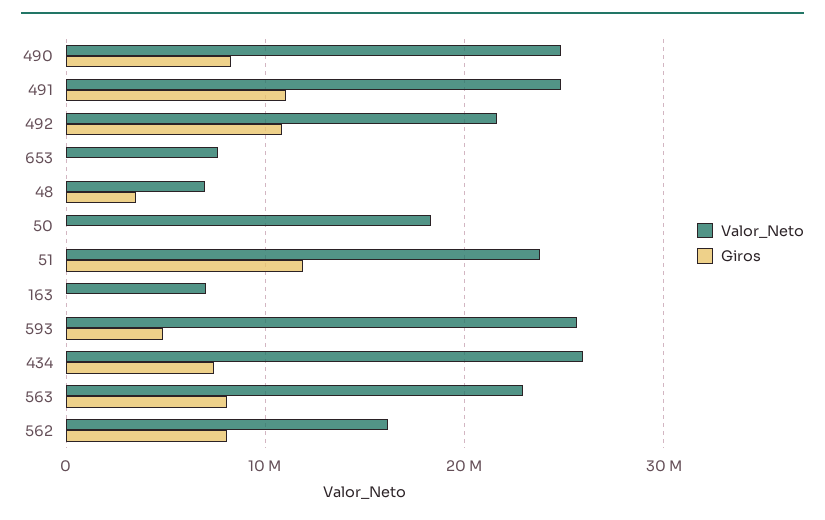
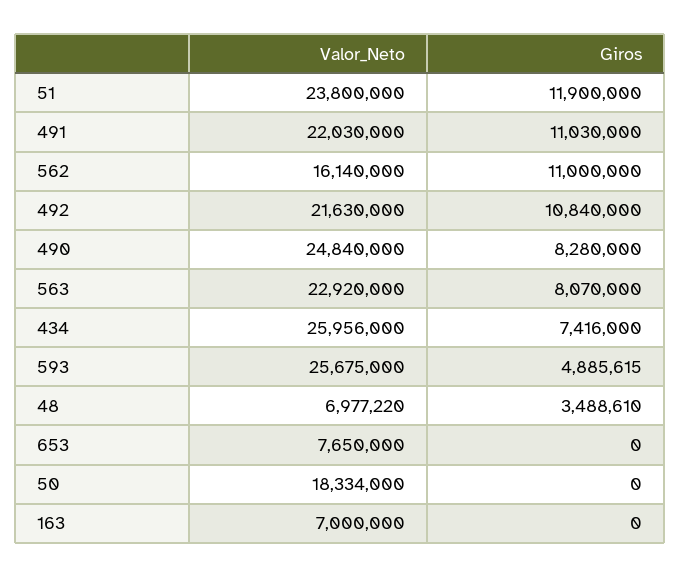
Valor_Neto, 491: 25000000 -> 22030000
Giros, 562: 8000000 -> 11000000

